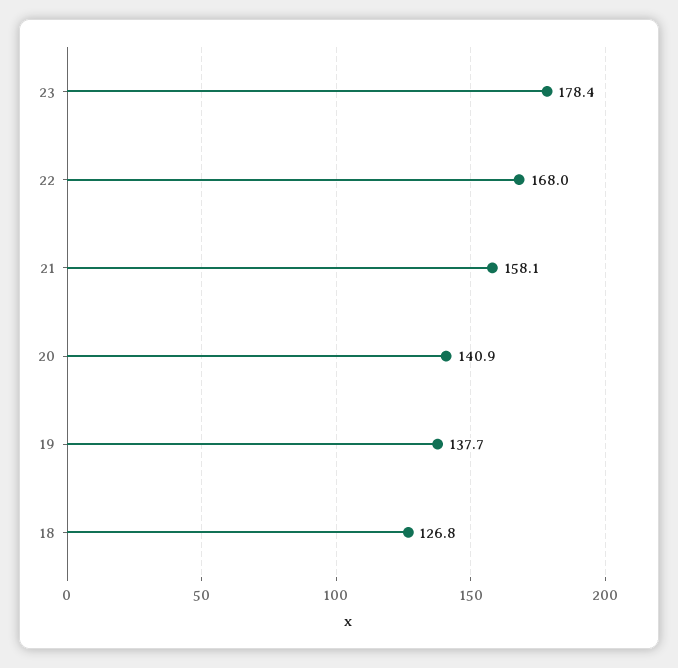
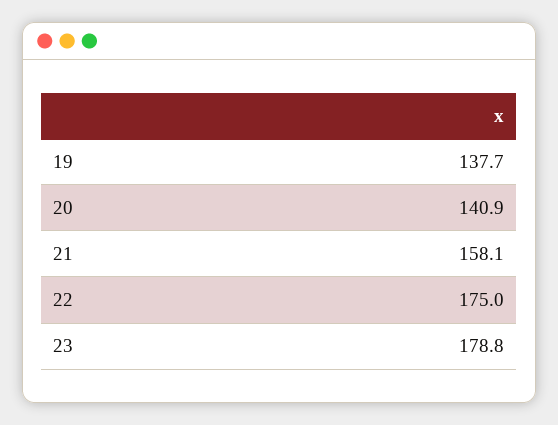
23: 178.4 -> 178.8
22: 168 -> 175
18: 126.8 -> none

